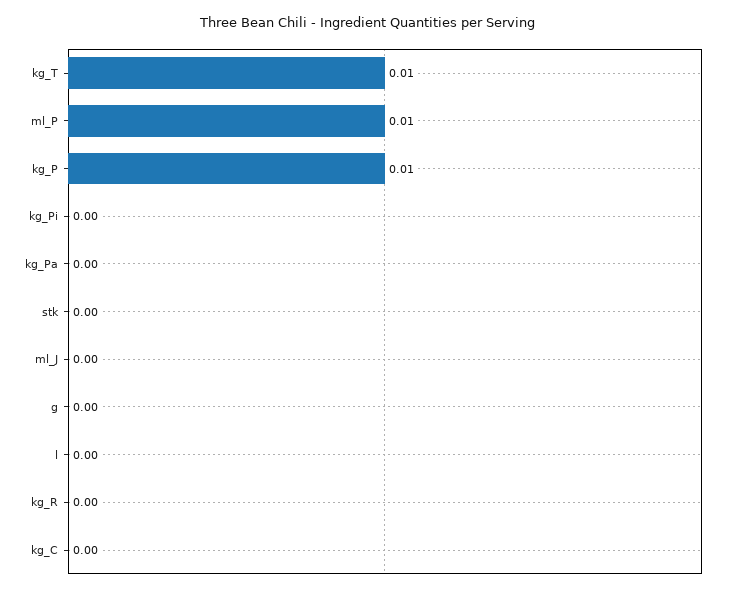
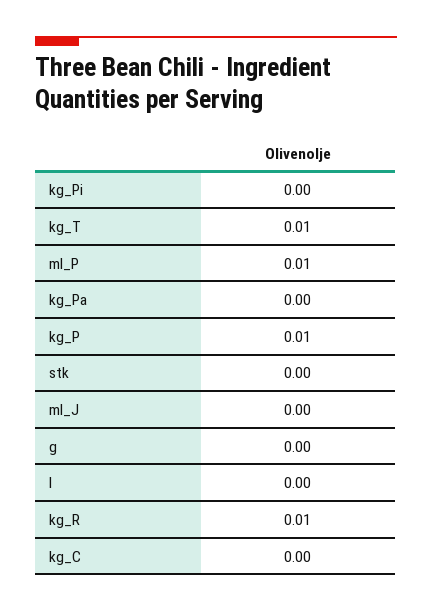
kg_R: 0 -> 0.01

